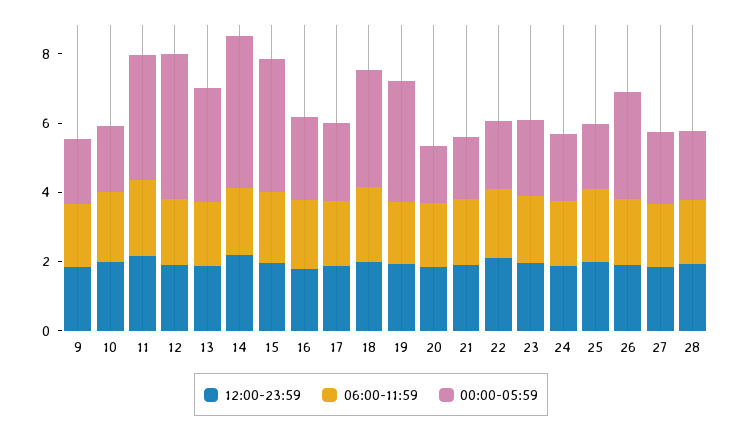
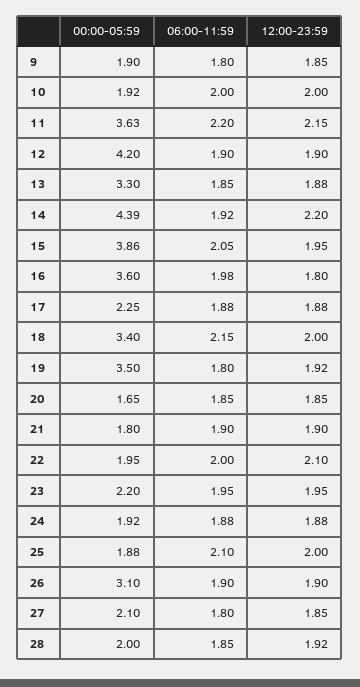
00:00-05:59, 16: 2.5 -> 3.6

